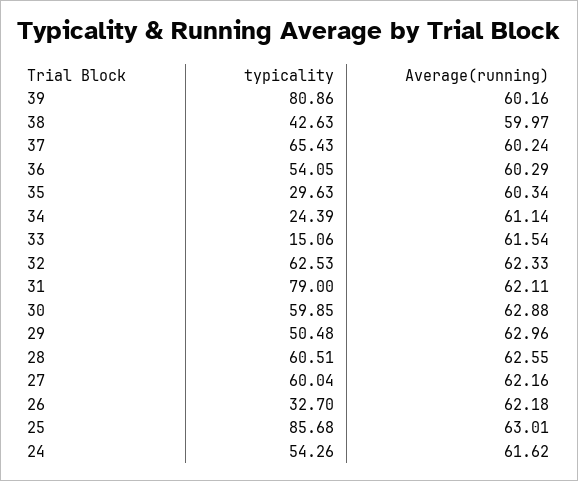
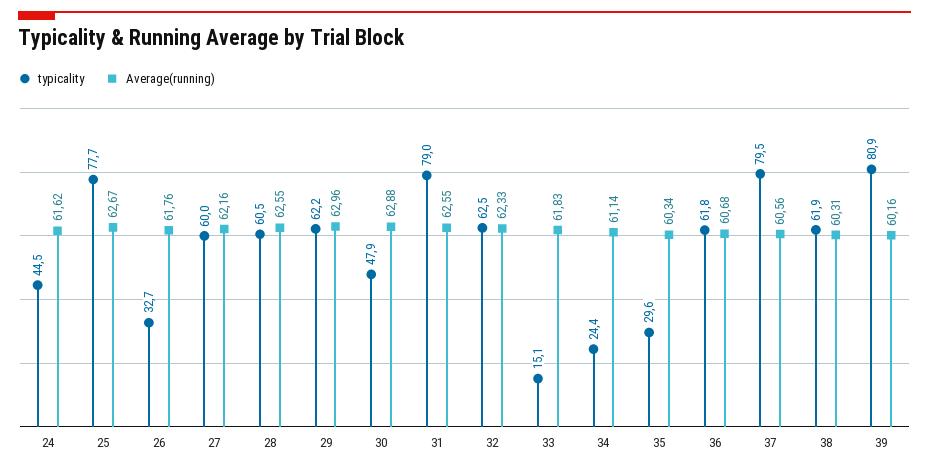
typicality, 38: 42.63 -> 61.9
Average(running), 38: 59.97 -> 60.31
typicality, 37: 65.43 -> 79.5
Average(running), 37: 60.24 -> 60.56
typicality, 36: 54.05 -> 61.8
Average(running), 36: 60.29 -> 60.68
Average(running), 33: 61.54 -> 61.83
Average(running), 31: 62.11 -> 62.55
typicality, 30: 59.85 -> 47.9
typicality, 29: 50.48 -> 62.2
Average(running), 26: 62.18 -> 61.76
typicality, 25: 85.68 -> 77.7
Average(running), 25: 63.01 -> 62.67
typicality, 24: 54.26 -> 44.5

